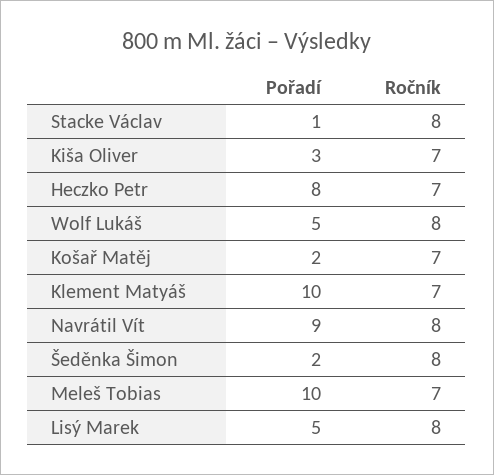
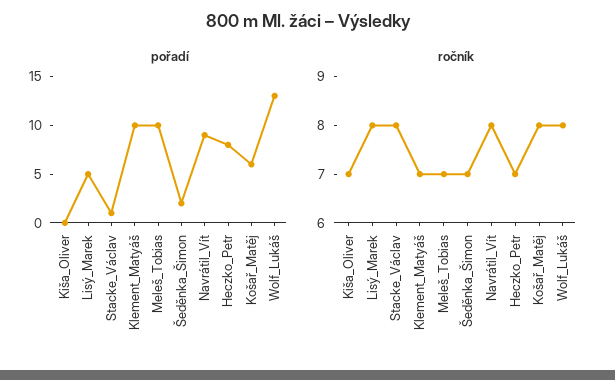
Pořadí, Kiša Oliver: 3 -> 0
Pořadí, Wolf Lukáš: 5 -> 13
Pořadí, Košař Matěj: 2 -> 6
Ročník, Košař Matěj: 7 -> 8
Ročník, Šeděnka Šimon: 8 -> 7

